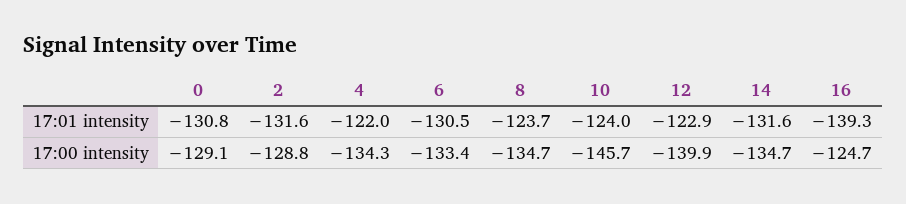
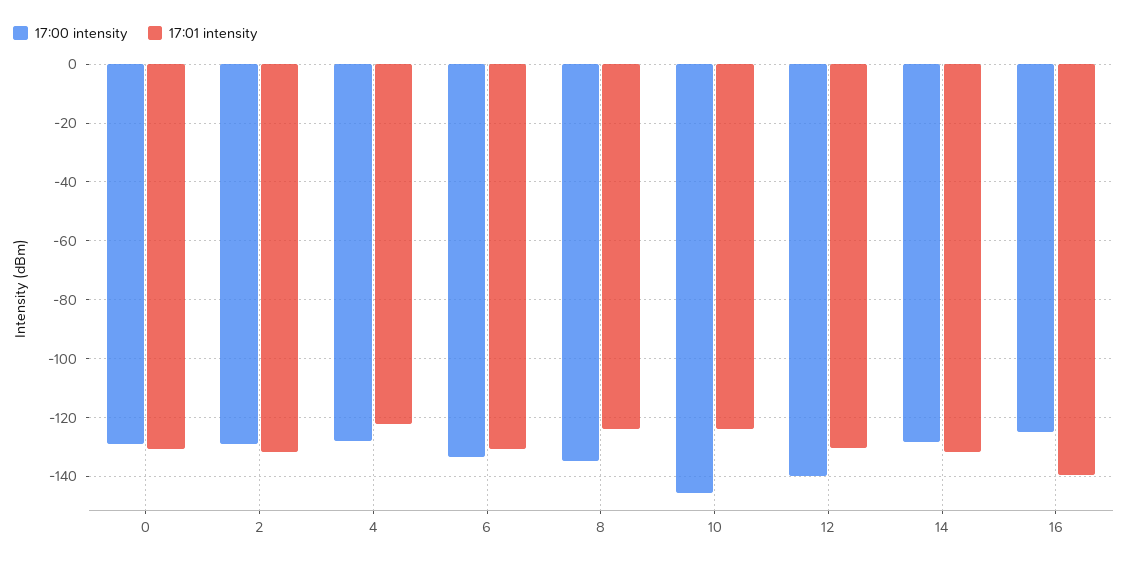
17:01 intensity, 12: -122.9 -> -130
17:00 intensity, 4: -134.3 -> -127.5
17:00 intensity, 14: -134.7 -> -127.5

